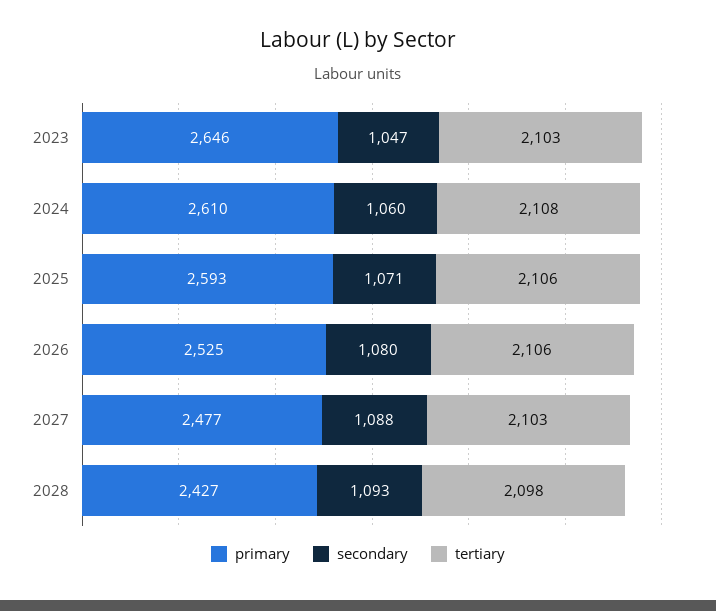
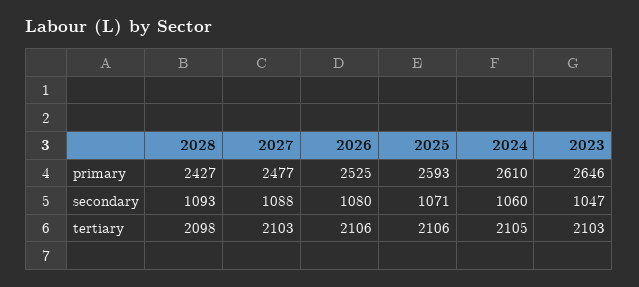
tertiary, 2024: 2108 -> 2105

